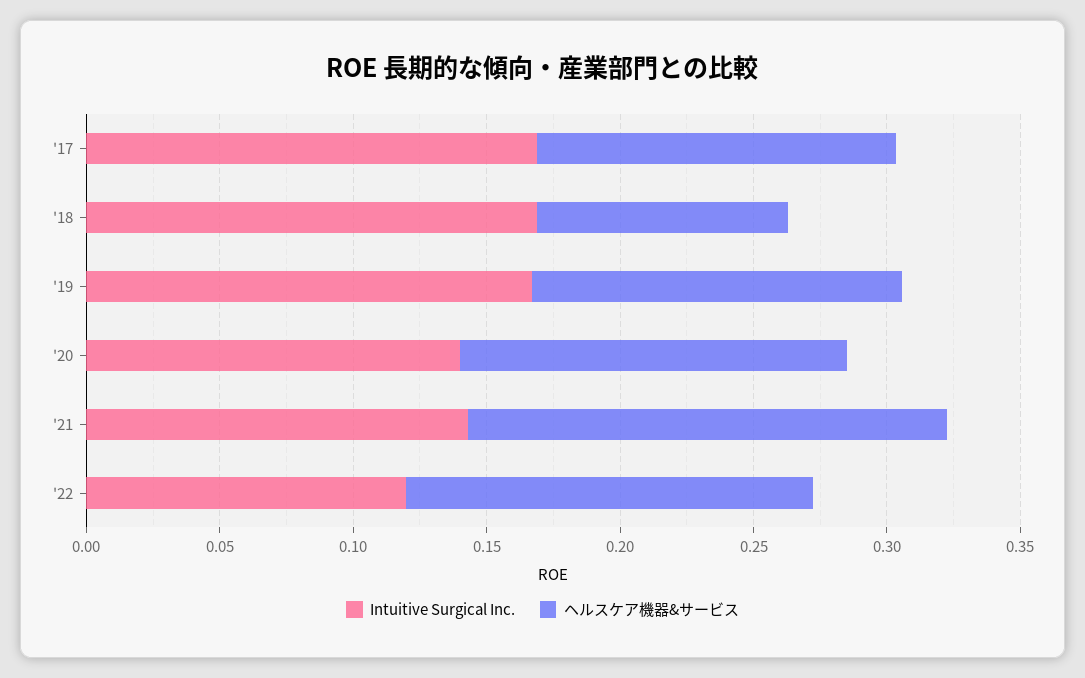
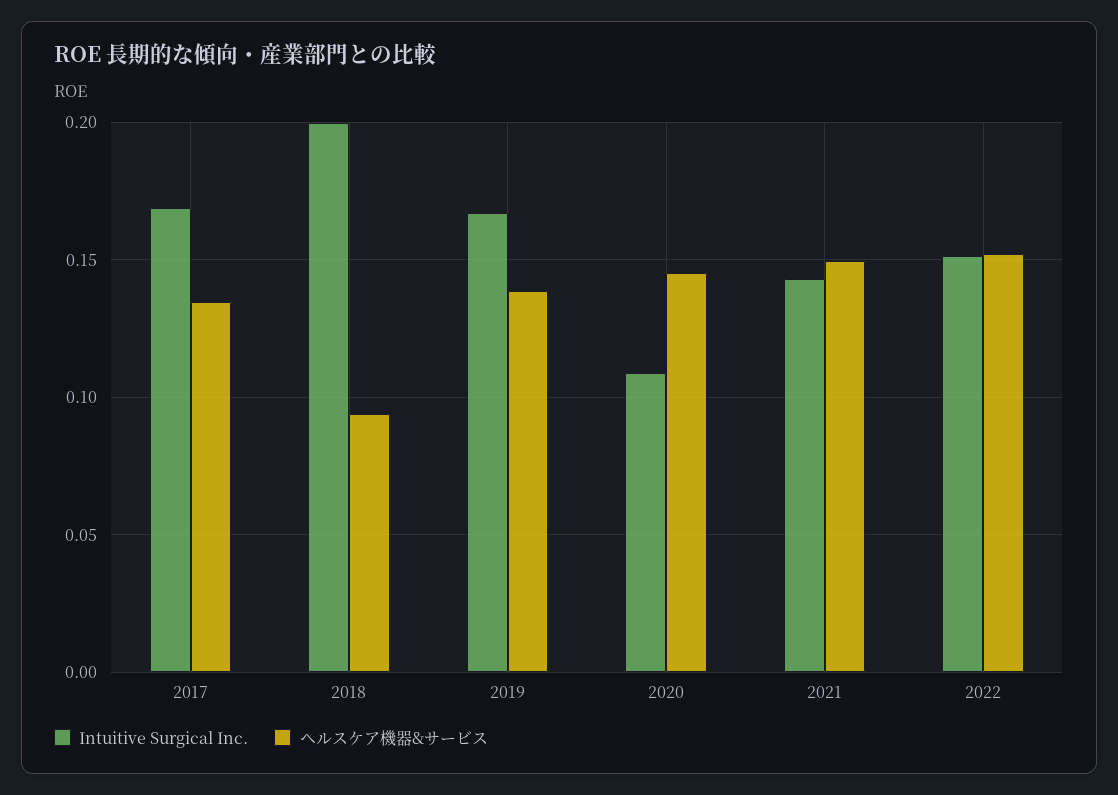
Intuitive Surgical Inc., '18: 0.17 -> 0.2
Intuitive Surgical Inc., '20: 0.14 -> 0.11
ヘルスケア機器&サービス, '21: 0.18 -> 0.15
Intuitive Surgical Inc., '22: 0.12 -> 0.15

